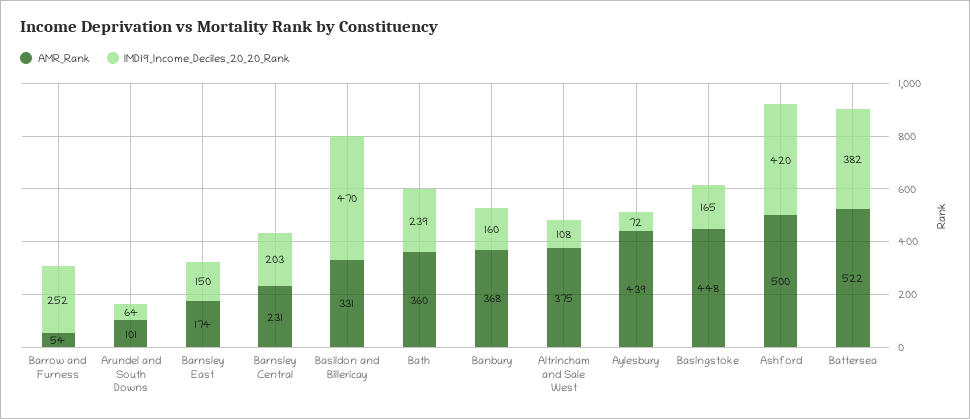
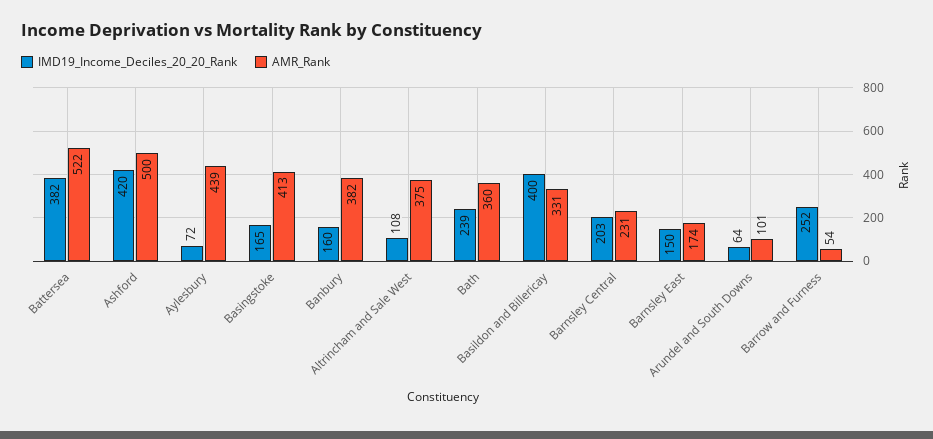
IMD19_Income_Deciles_20_20_Rank, Basildon and Billericay: 470 -> 400
AMR_Rank, Banbury: 368 -> 382
AMR_Rank, Basingstoke: 448 -> 413

